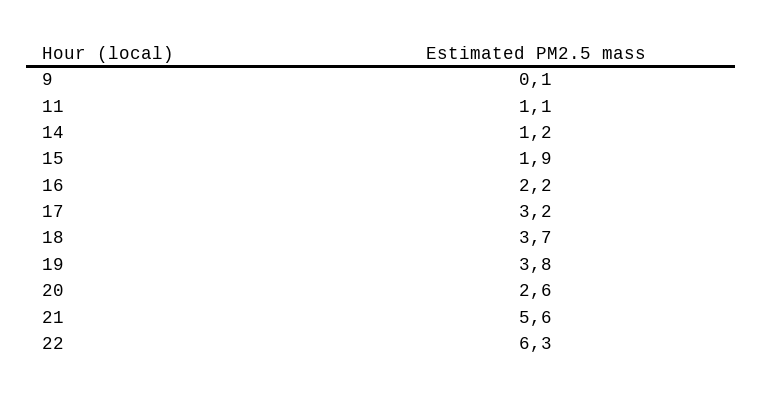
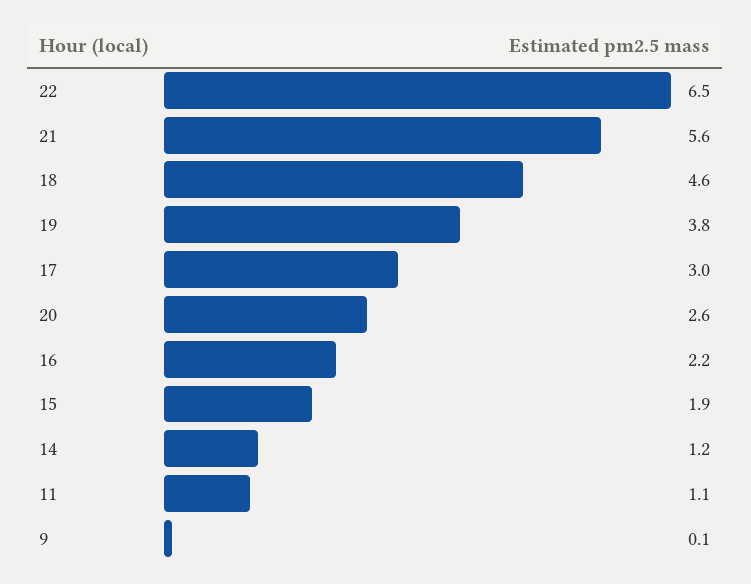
17: 3.2 -> 3
18: 3.7 -> 4.6
22: 6.3 -> 6.5

